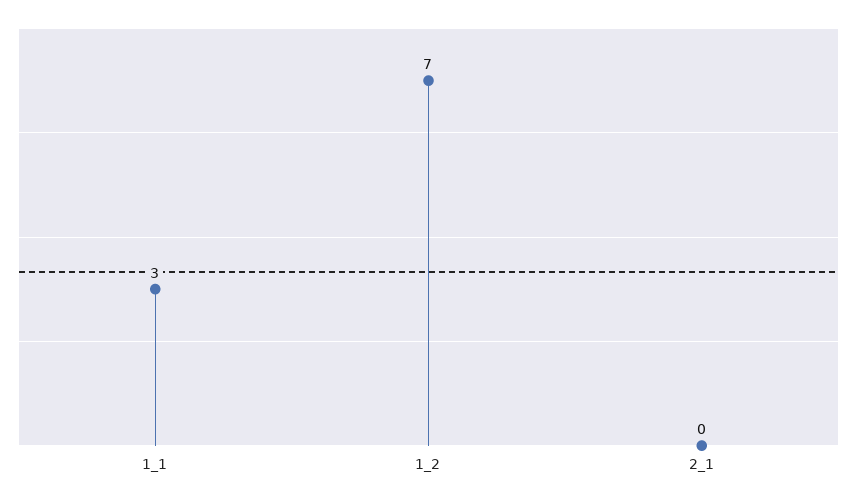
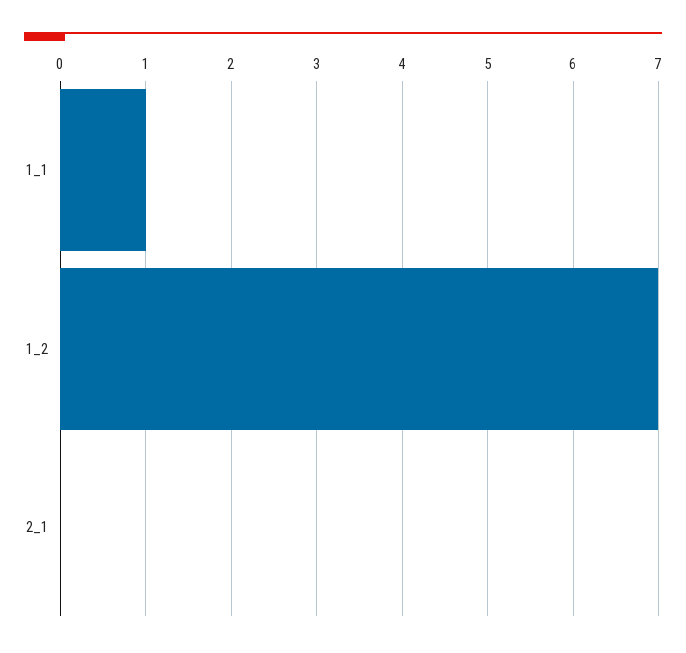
1_1: 3 -> 1

